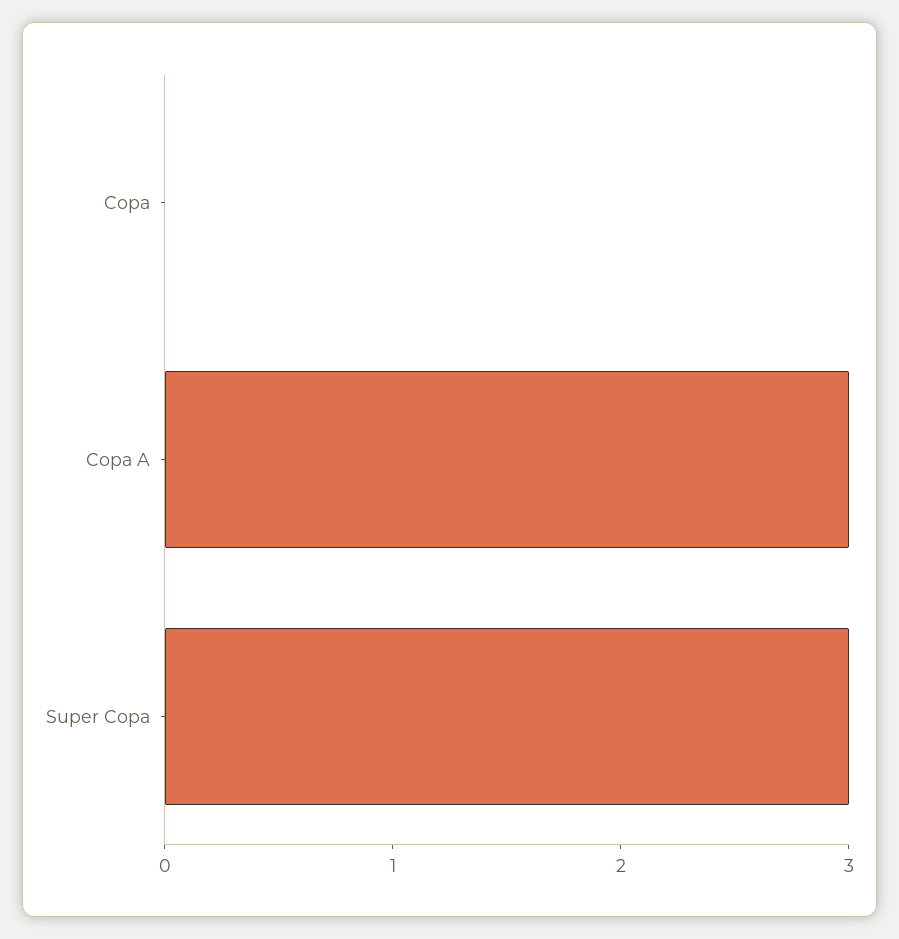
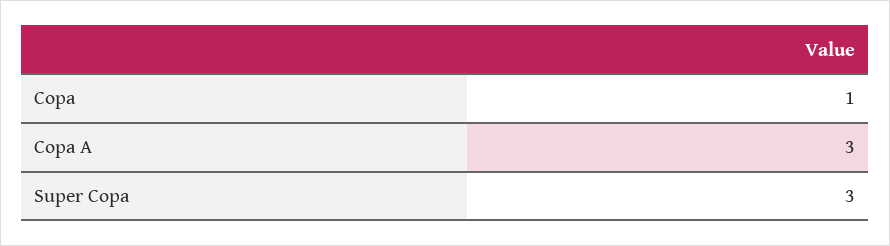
Copa: 0 -> 1

